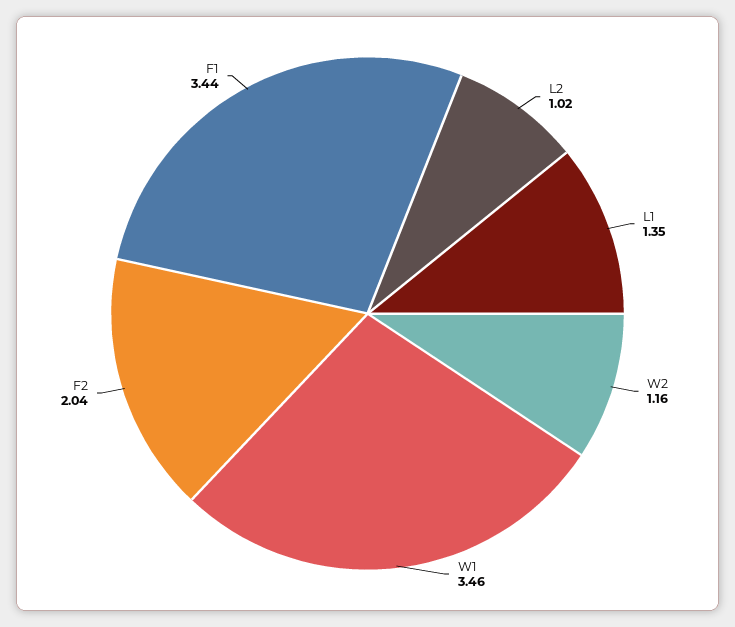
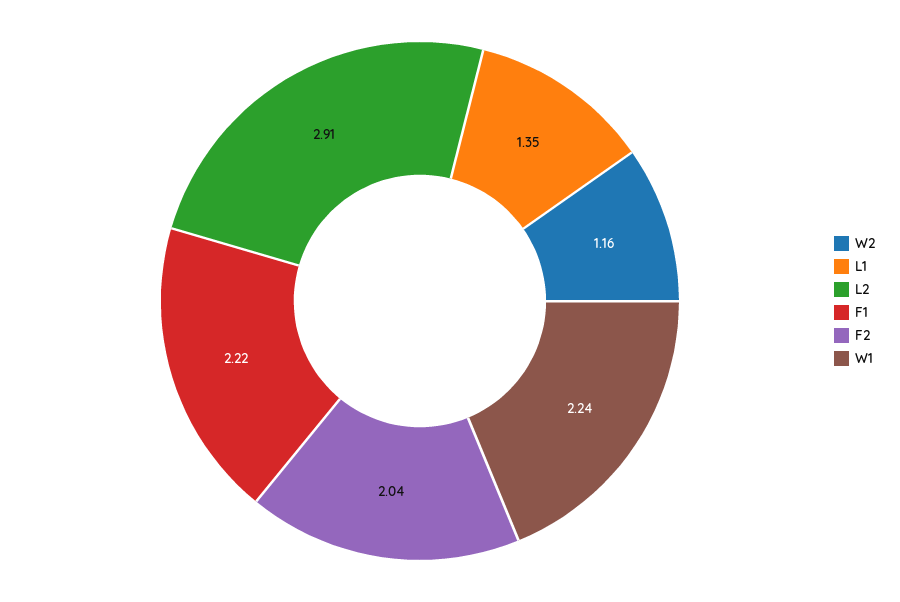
L2: 1.02 -> 2.91
W1: 3.46 -> 2.24
F1: 3.44 -> 2.22

